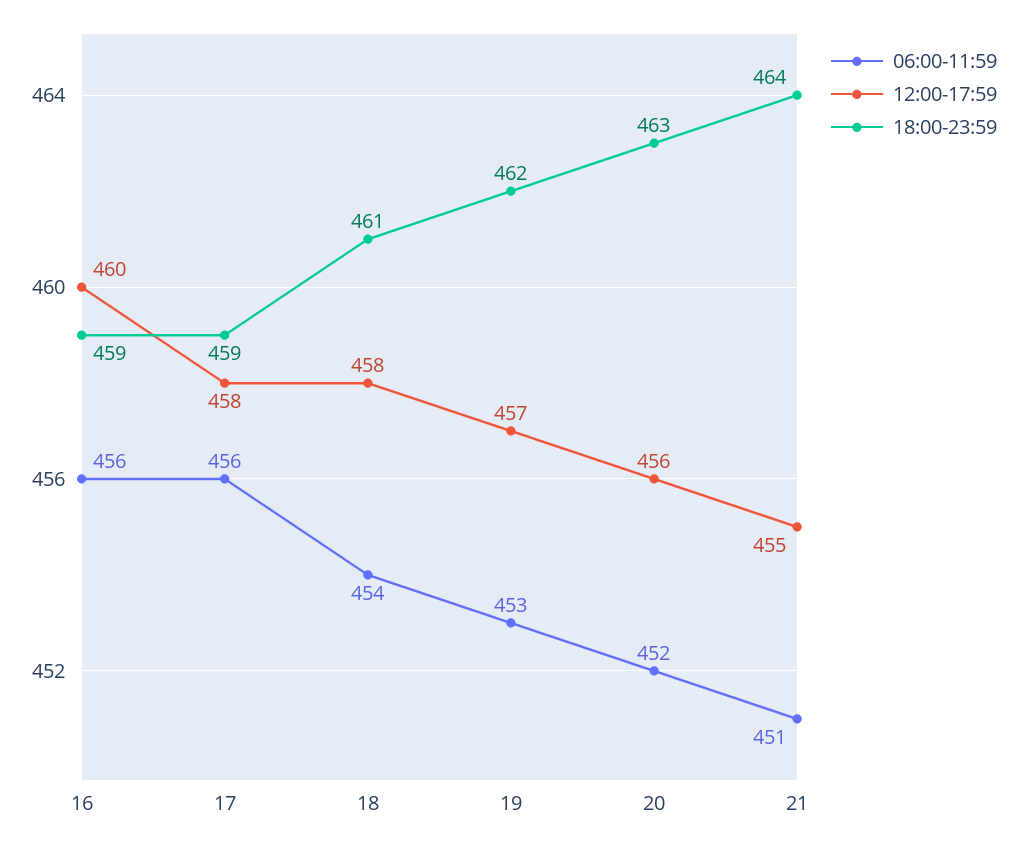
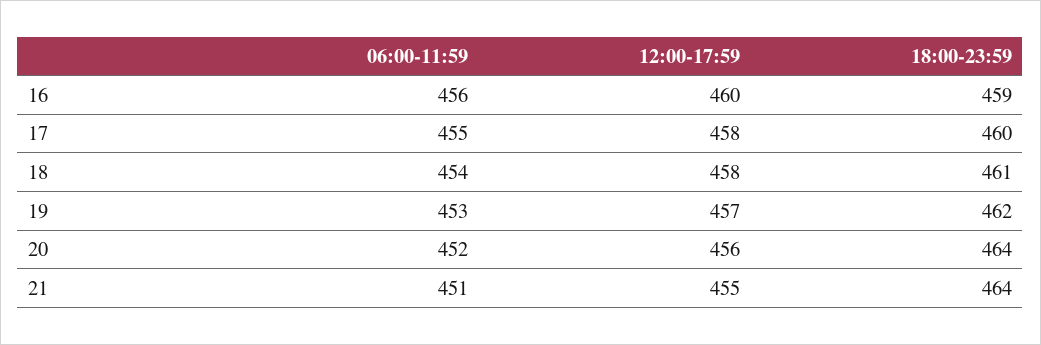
06:00-11:59, 17: 456 -> 455
18:00-23:59, 17: 459 -> 460
18:00-23:59, 20: 463 -> 464

